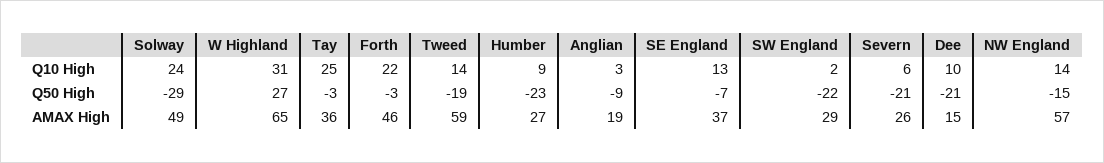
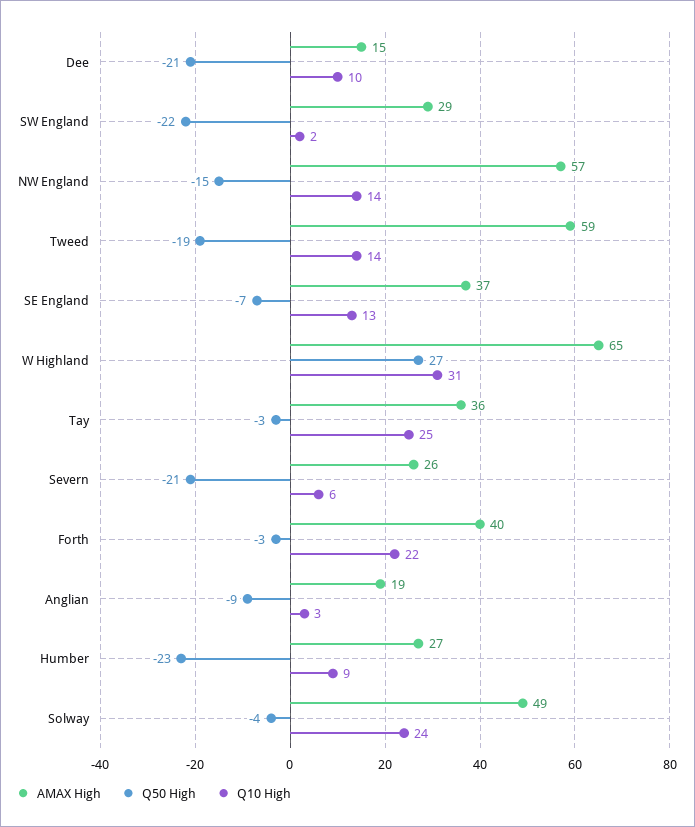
Q50 High, Solway: -29 -> -4
AMAX High, Forth: 46 -> 40

